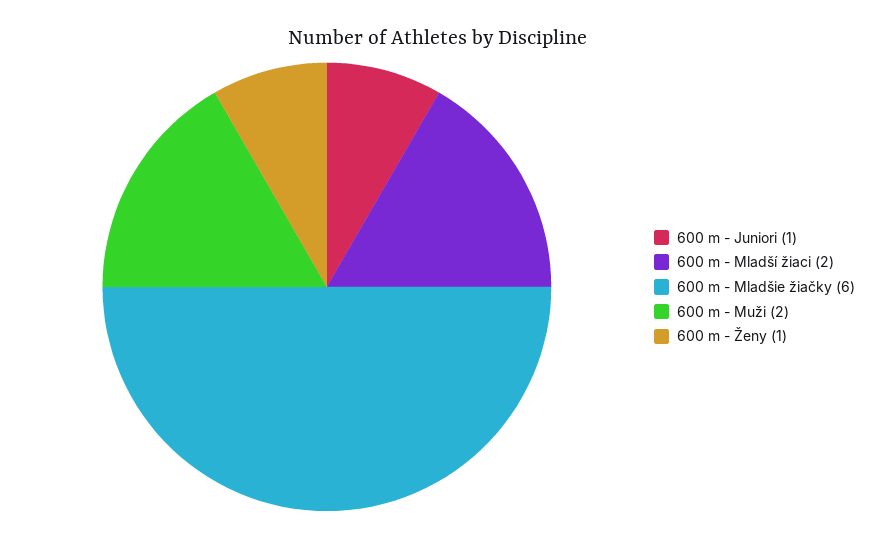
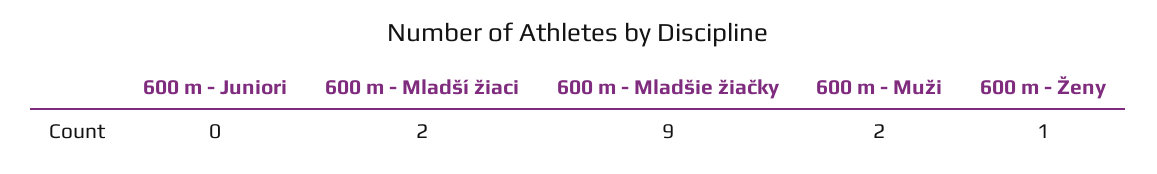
600 m - Juniori: 1 -> 0
600 m - Mladšie žiačky: 6 -> 9

